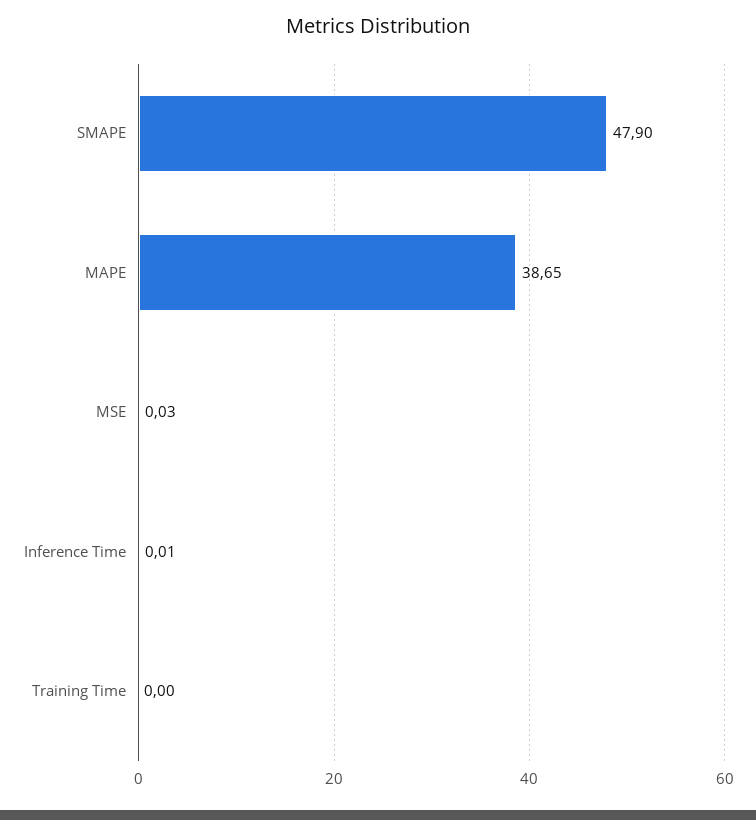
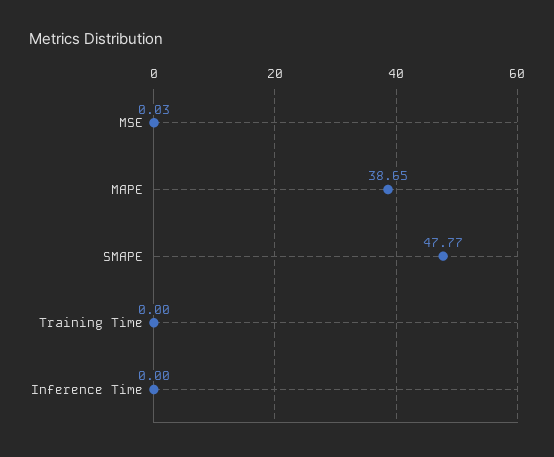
SMAPE: 47.9 -> 47.77
Inference Time: 0.01 -> 0

